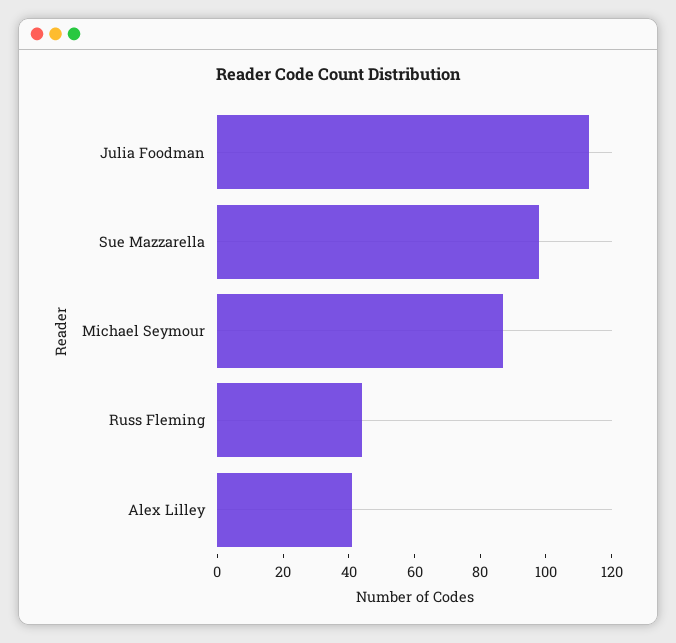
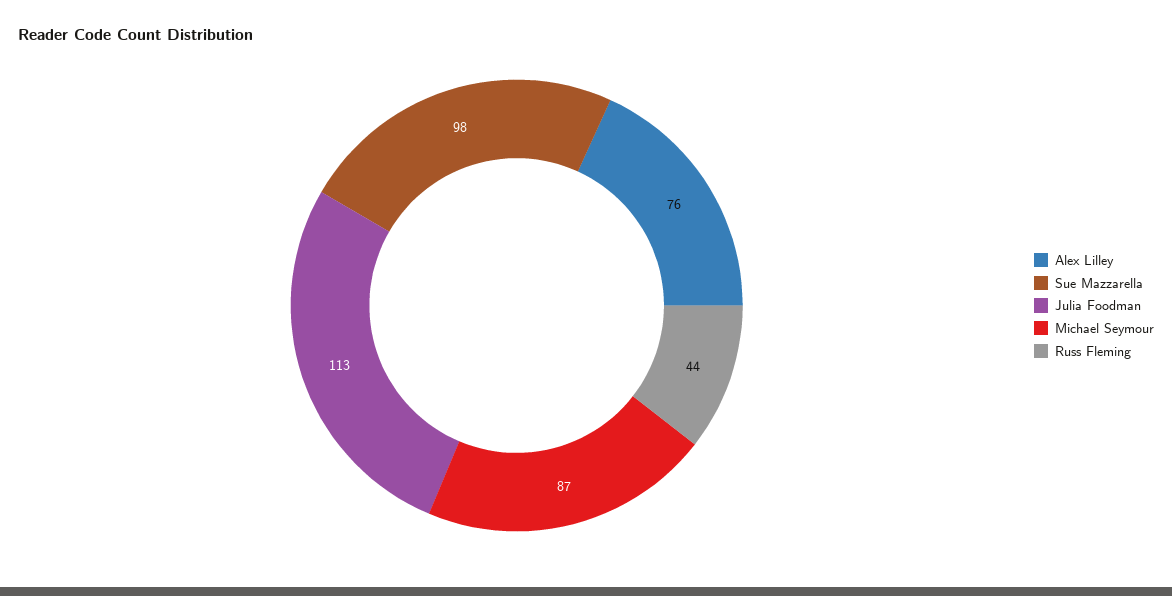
Alex Lilley: 40 -> 76

